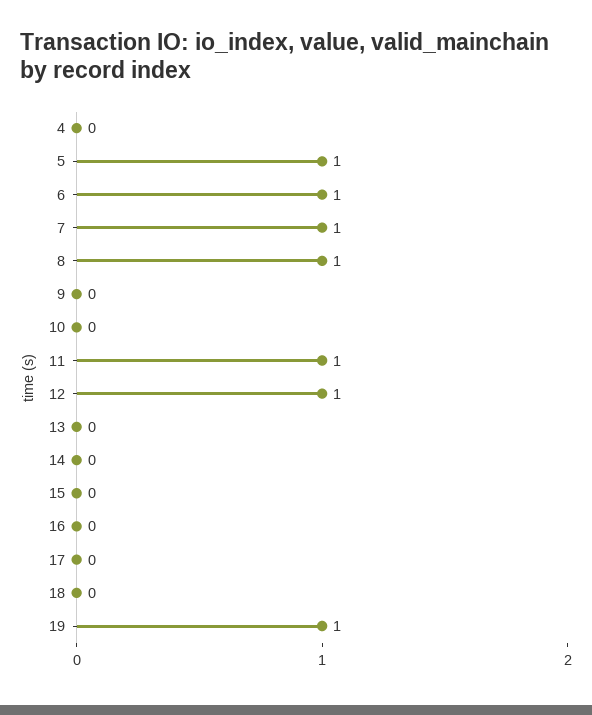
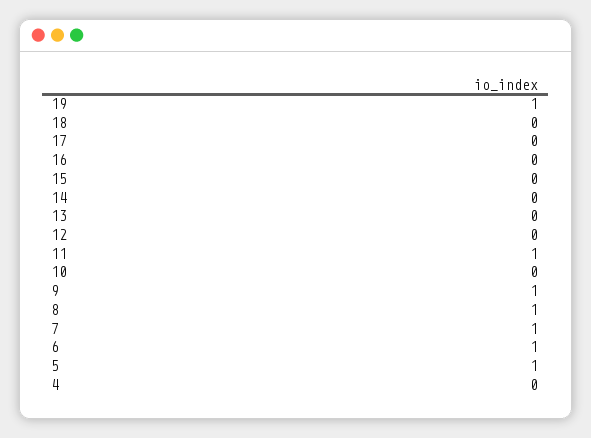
9: 0 -> 1
12: 1 -> 0

